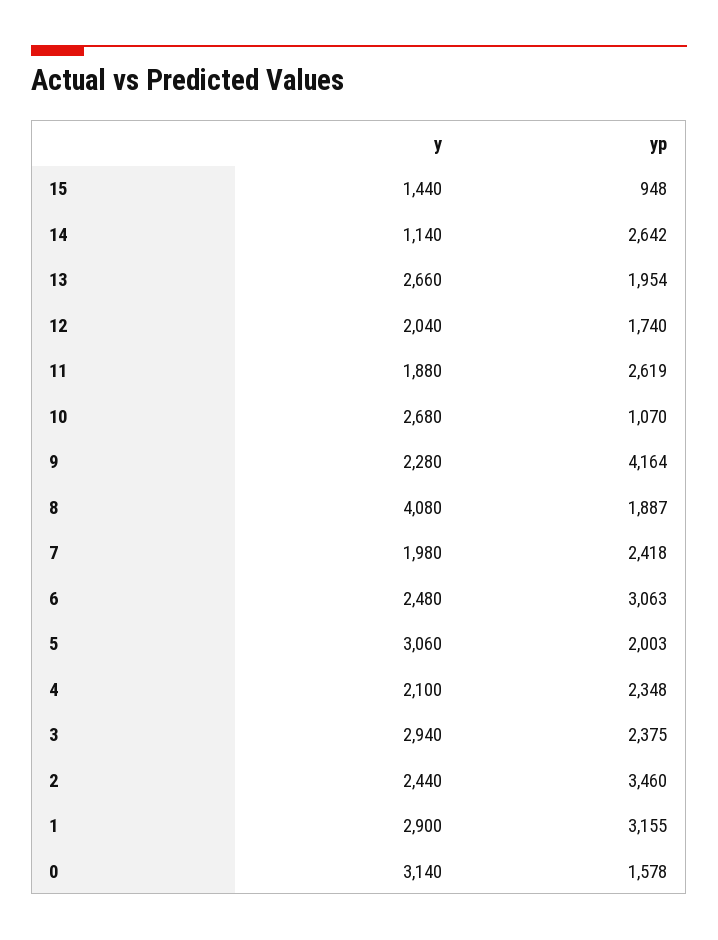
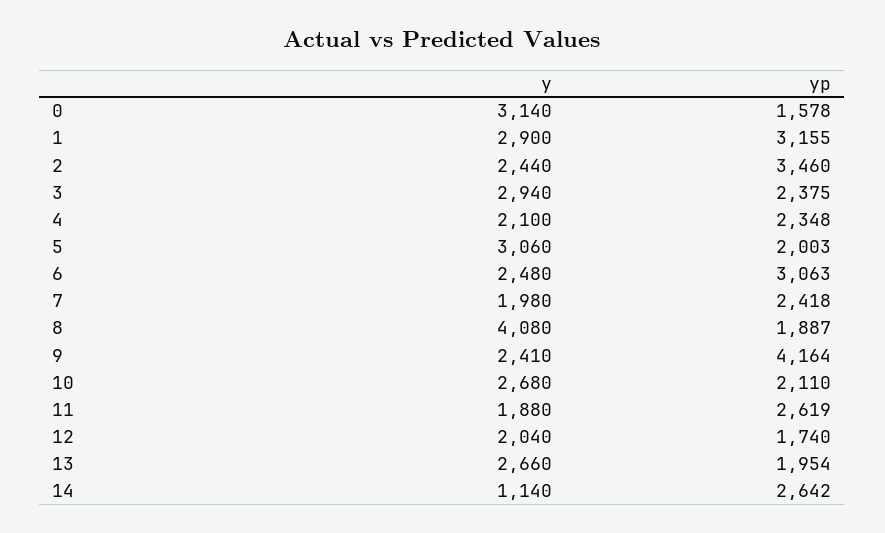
y, 15: 1440 -> none
yp, 15: 948 -> none
yp, 10: 1070 -> 2110
y, 9: 2280 -> 2410

